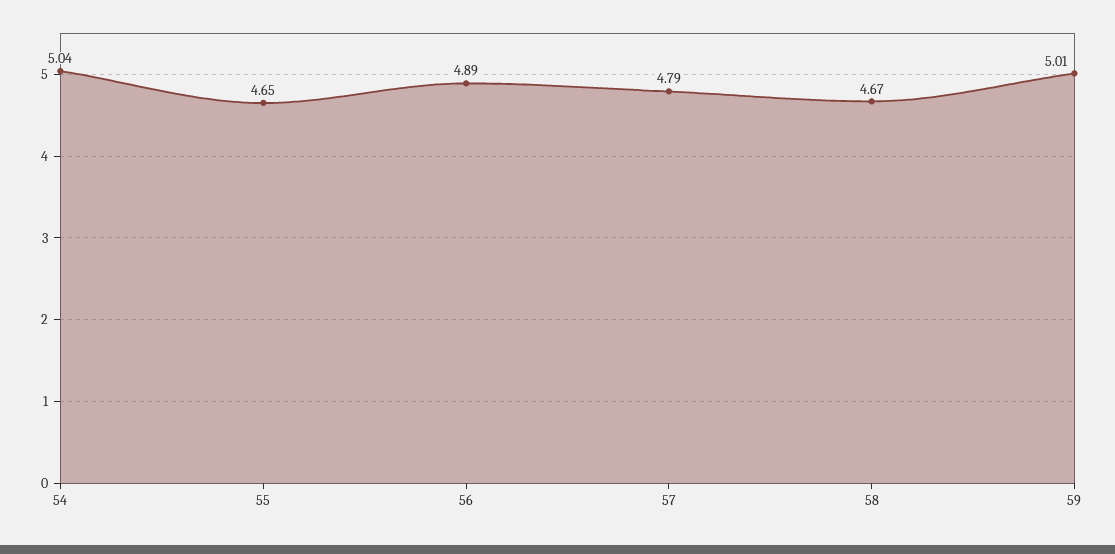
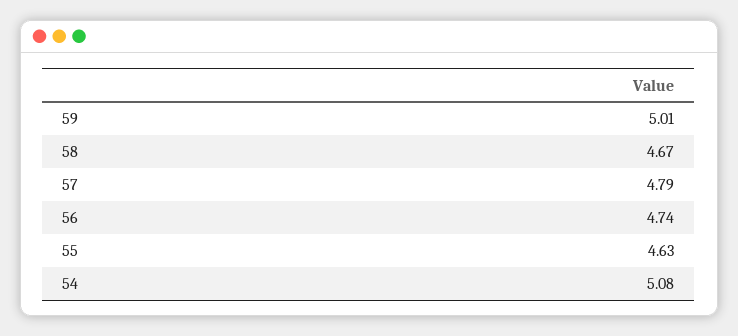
54: 5.04 -> 5.08
55: 4.65 -> 4.63
56: 4.89 -> 4.74

